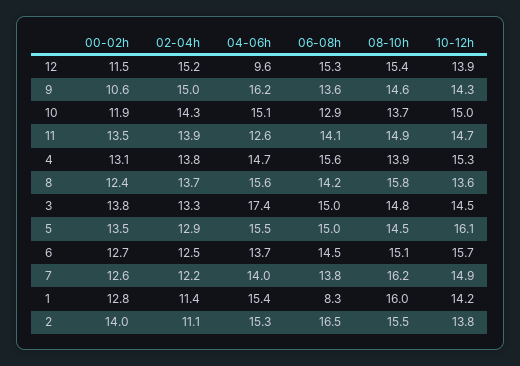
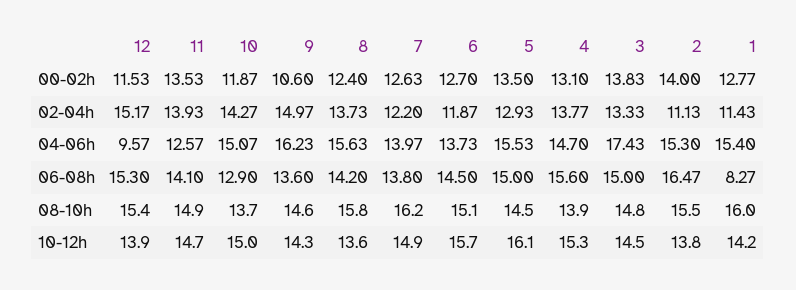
02-04h, 6: 12.5 -> 11.87

